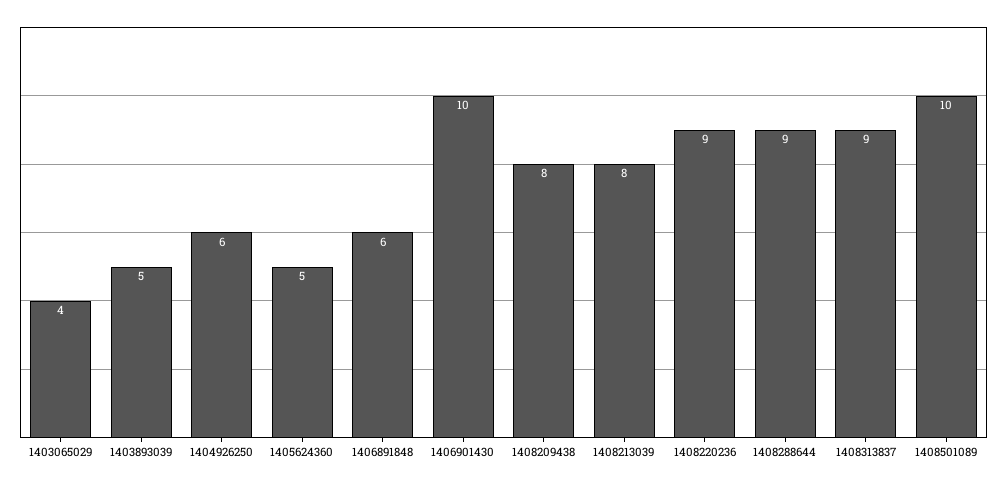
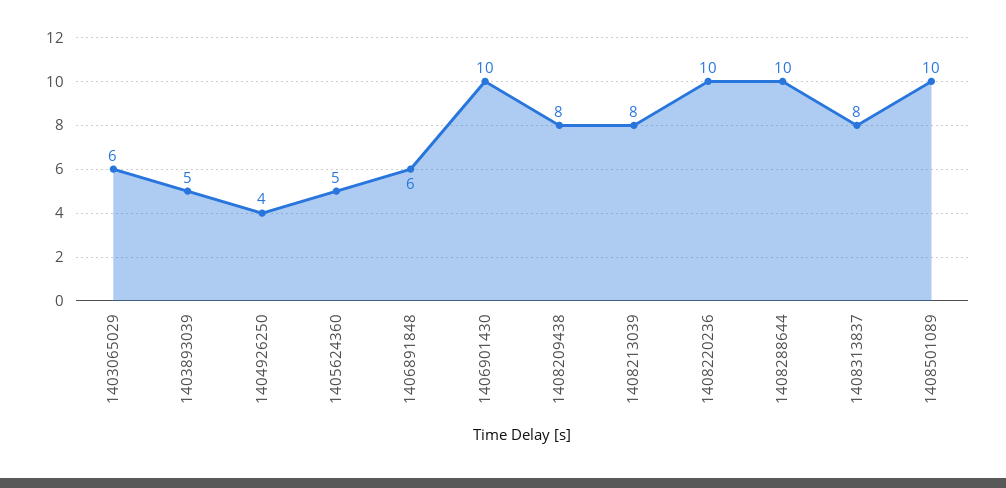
1403065029: 4 -> 6
1404926250: 6 -> 4
1408220236: 9 -> 10
1408288644: 9 -> 10
1408313837: 9 -> 8

